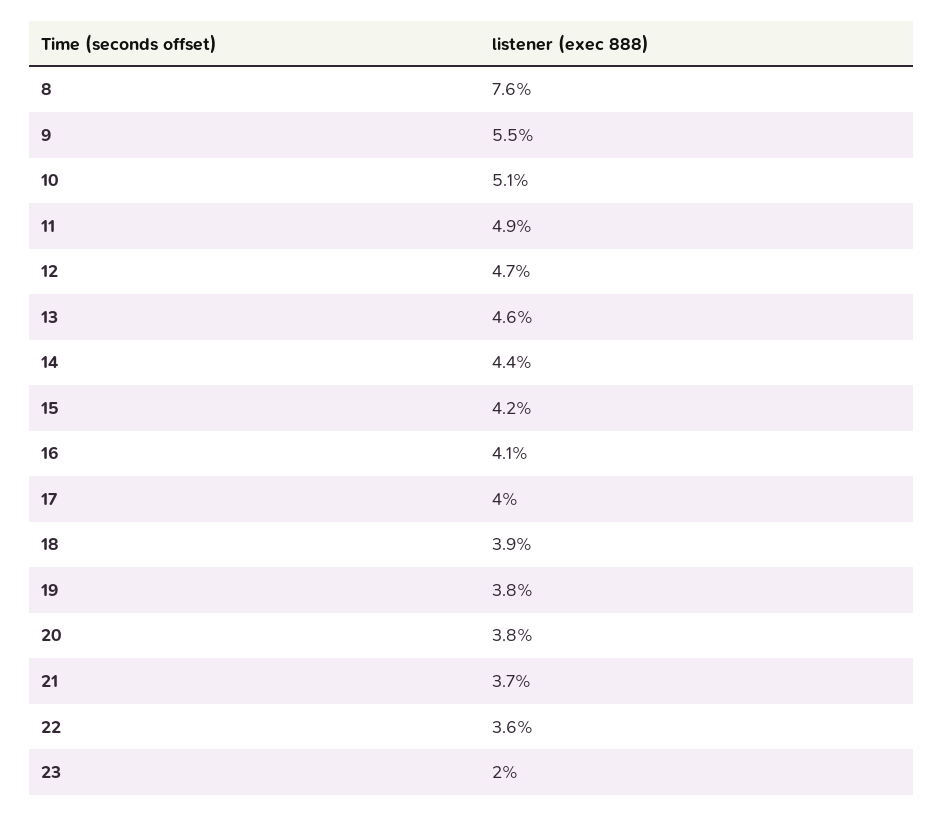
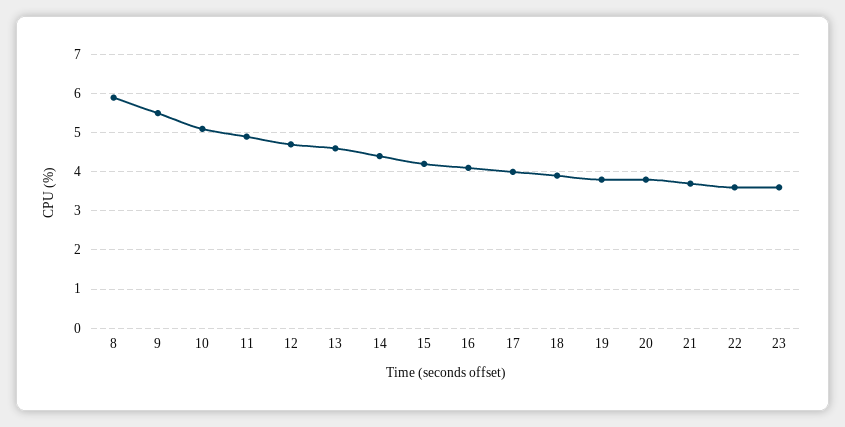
8: 7.6 -> 6
23: 2 -> 3.5

